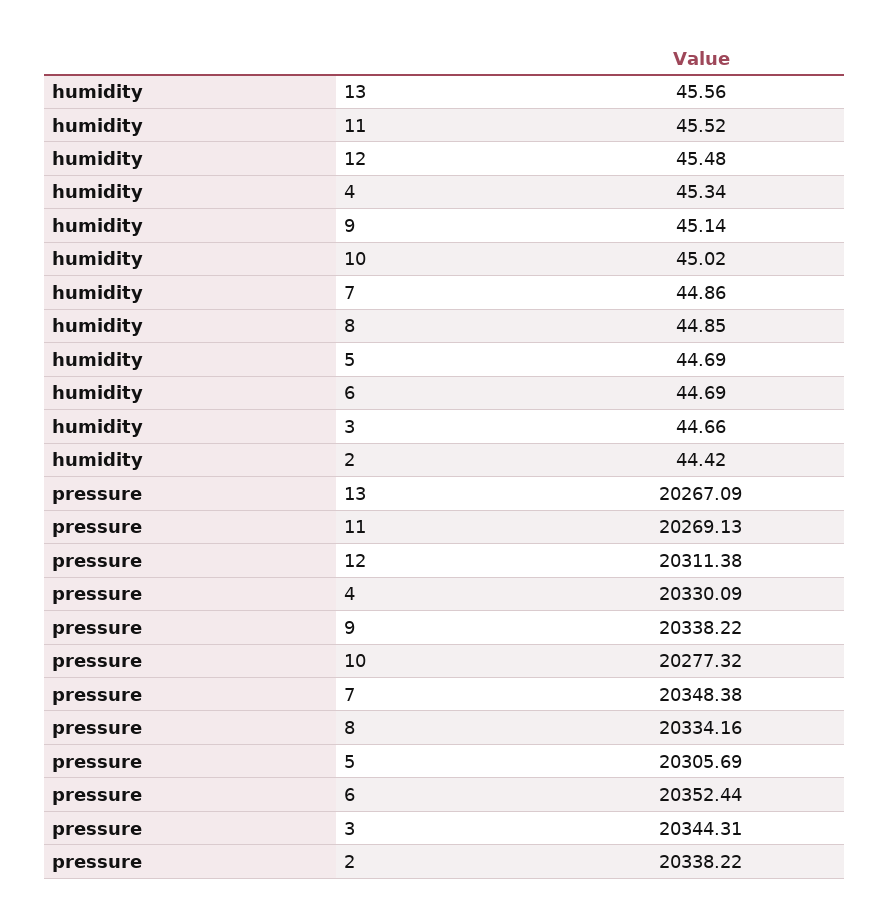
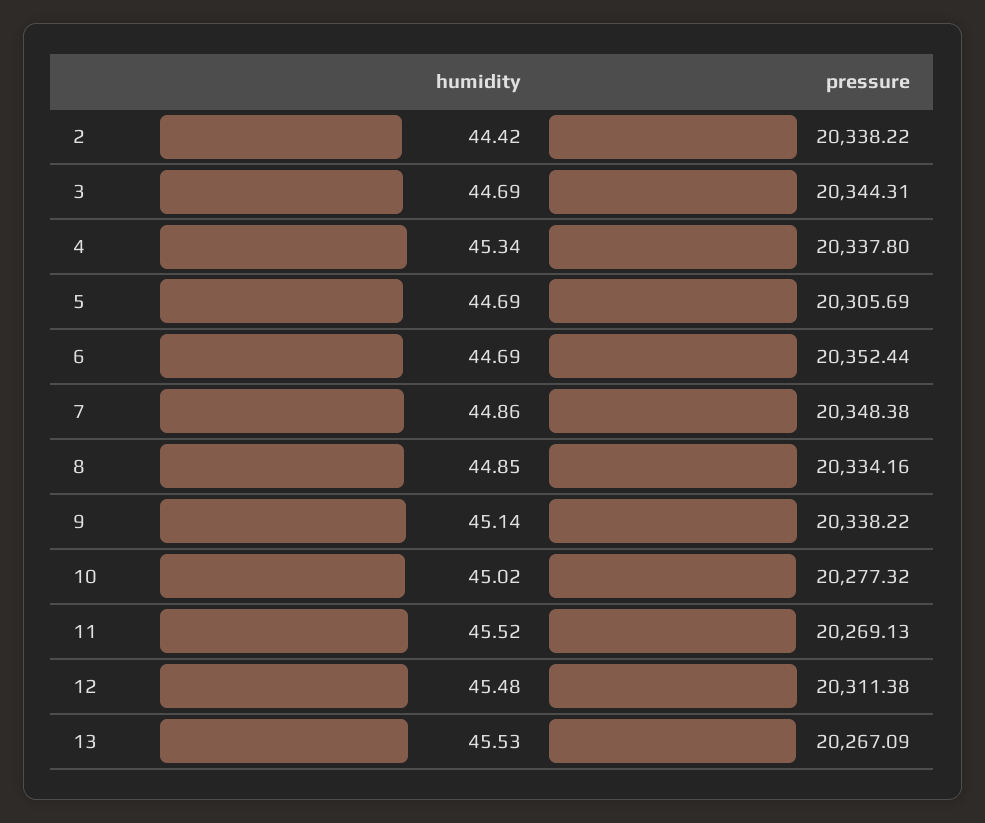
humidity, 13: 45.56 -> 45.53
humidity, 3: 44.66 -> 44.69
pressure, 4: 20330.09 -> 20337.8

